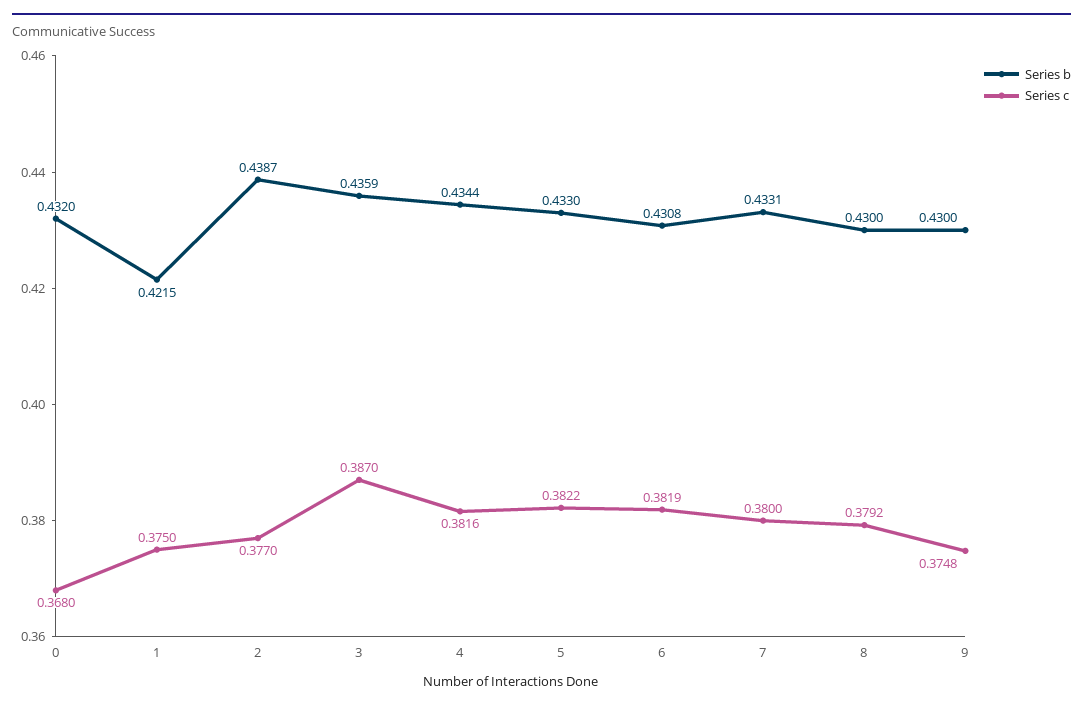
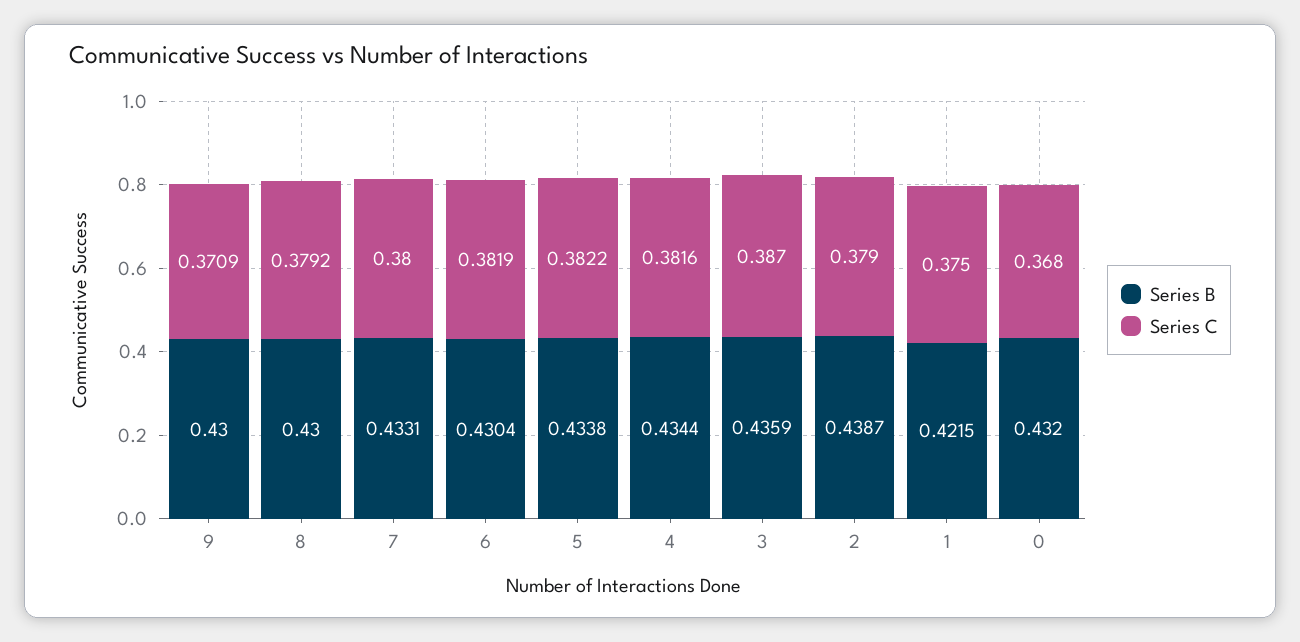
Series c, 2: 0.377 -> 0.379
Series b, 5: 0.433 -> 0.4338
Series b, 6: 0.4308 -> 0.4304
Series c, 9: 0.3748 -> 0.3709

